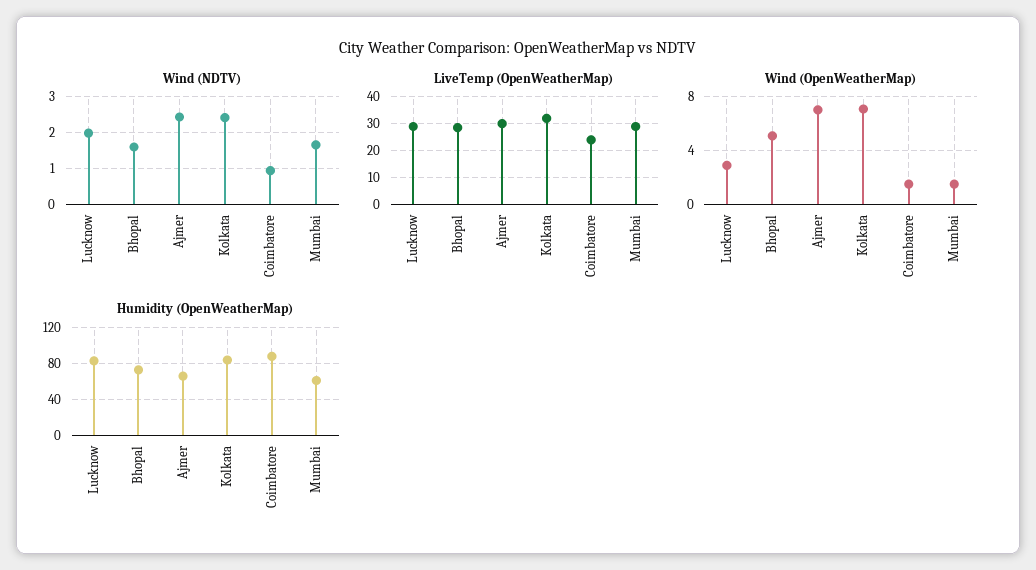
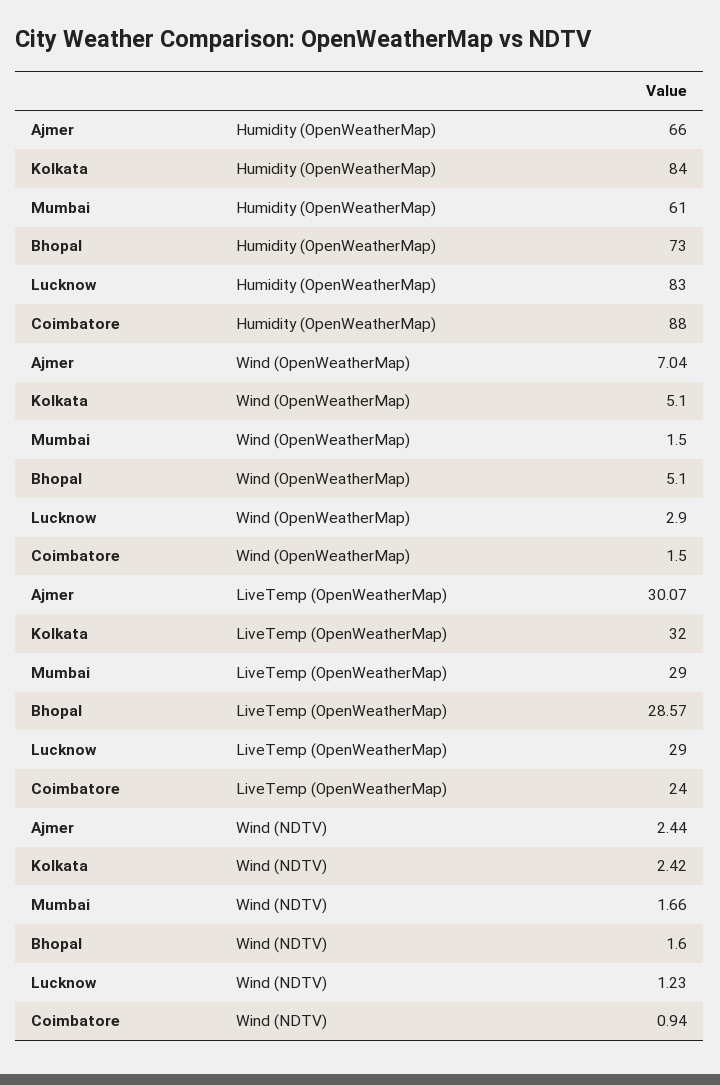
Wind (NDTV), Lucknow: 2 -> 1.23
Wind (OpenWeatherMap), Kolkata: 7 -> 5.1

